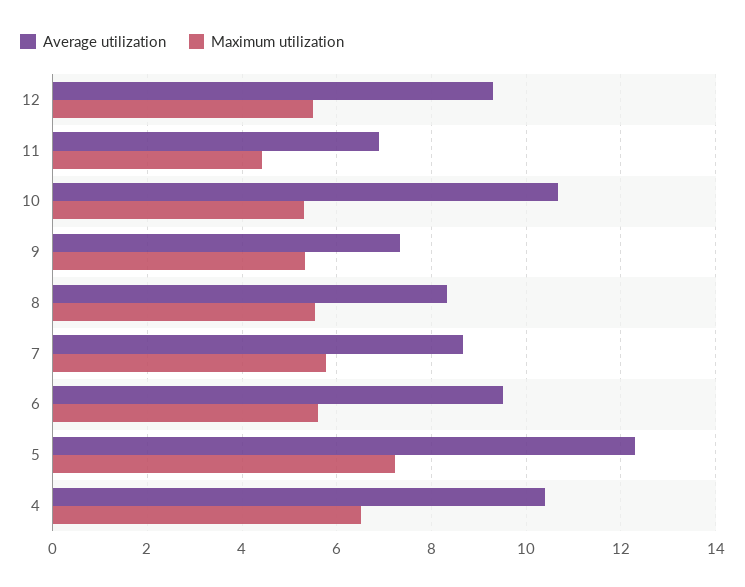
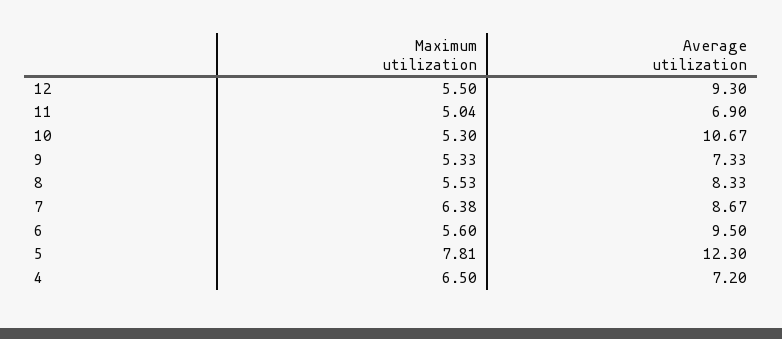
Maximum utilization, 11: 4.4 -> 5.04
Maximum utilization, 7: 5.8 -> 6.38
Maximum utilization, 5: 7.2 -> 7.81
Average utilization, 4: 10.4 -> 7.2

